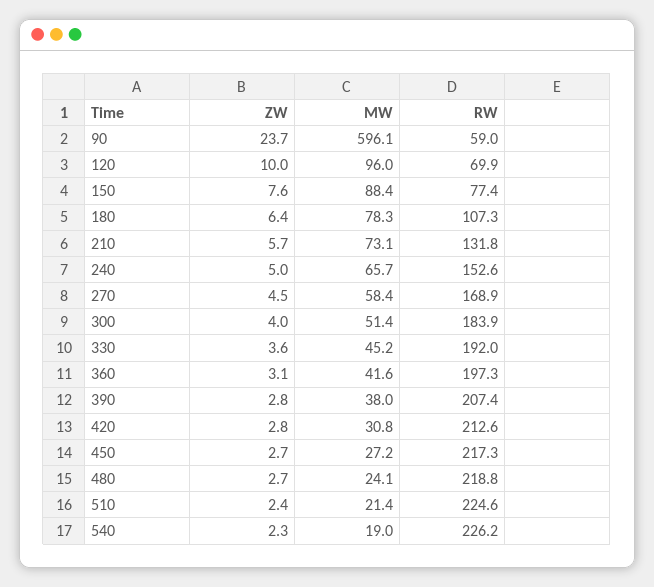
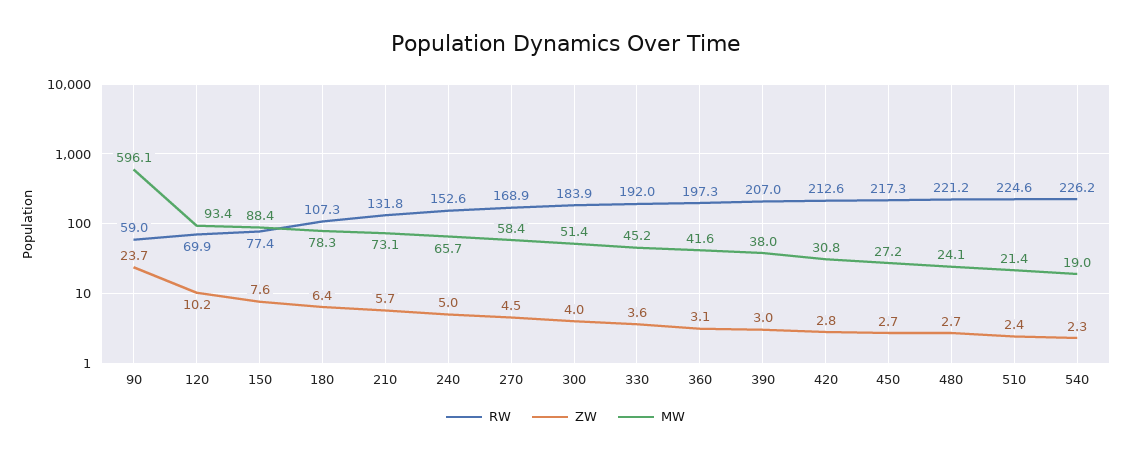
ZW, 120: 10 -> 10.2
MW, 120: 96 -> 93.4
ZW, 390: 2.8 -> 3
RW, 390: 207.4 -> 207
RW, 480: 218.8 -> 221.2

